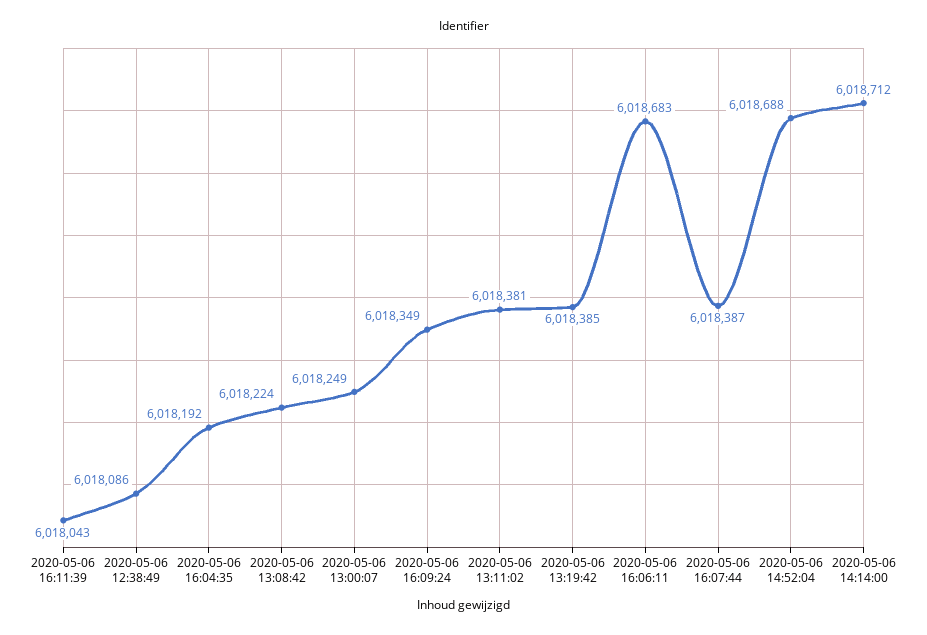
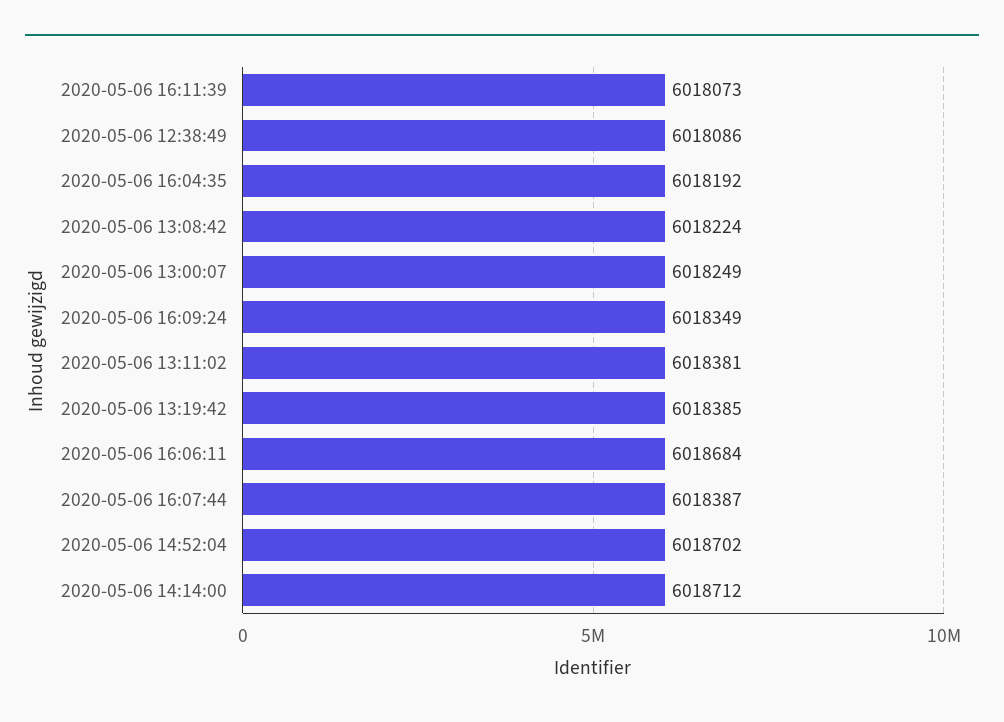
2020-05-06 16:11:39: 6018043 -> 6018073
2020-05-06 16:06:11: 6018683 -> 6018684
2020-05-06 14:52:04: 6018688 -> 6018702

